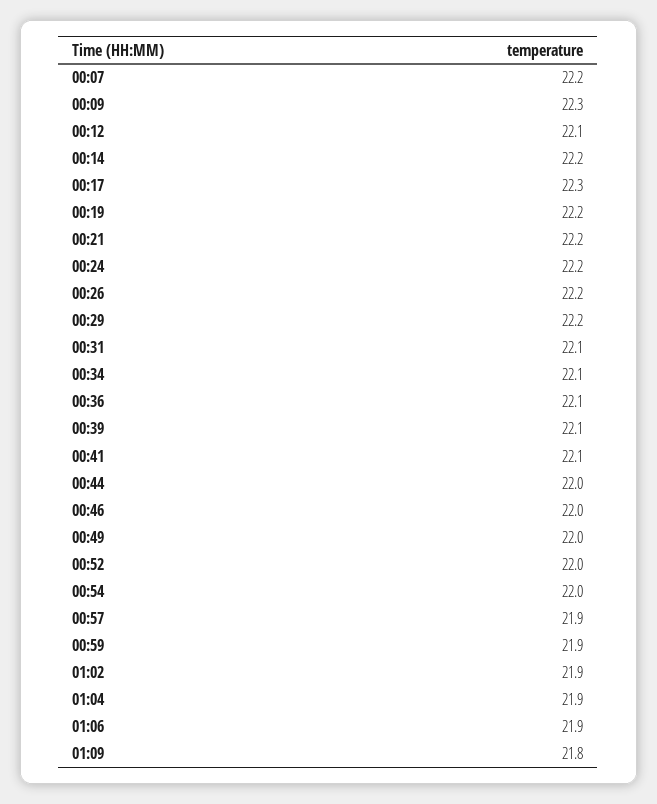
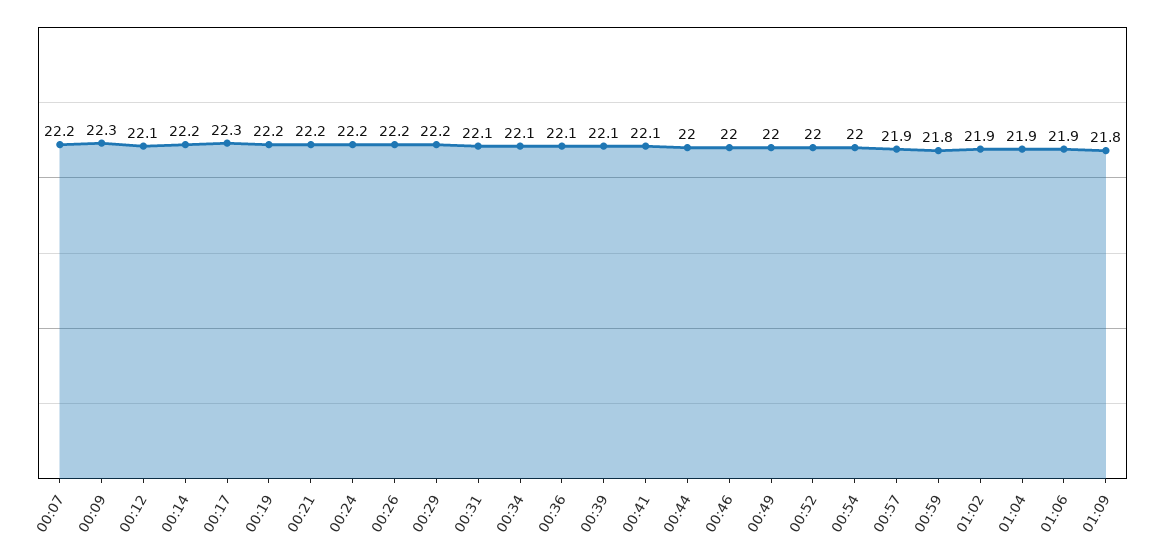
00:59: 21.9 -> 21.8

